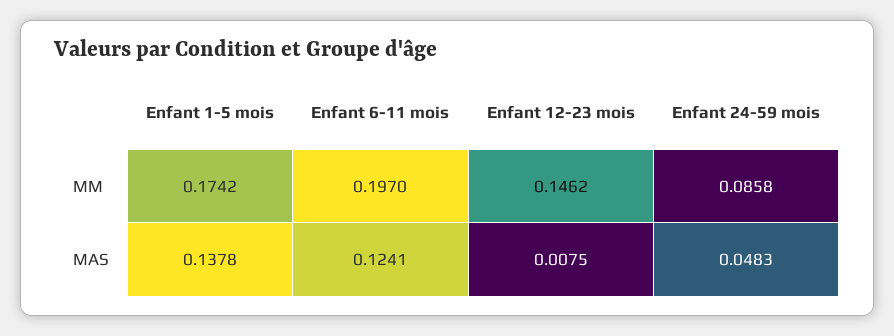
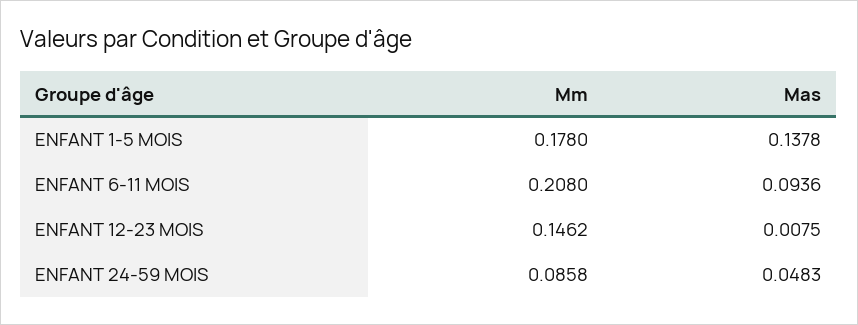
Enfant 1-5 mois, MM: 0.1742 -> 0.178
Enfant 6-11 mois, MM: 0.197 -> 0.208
Enfant 6-11 mois, MAS: 0.1241 -> 0.0936

